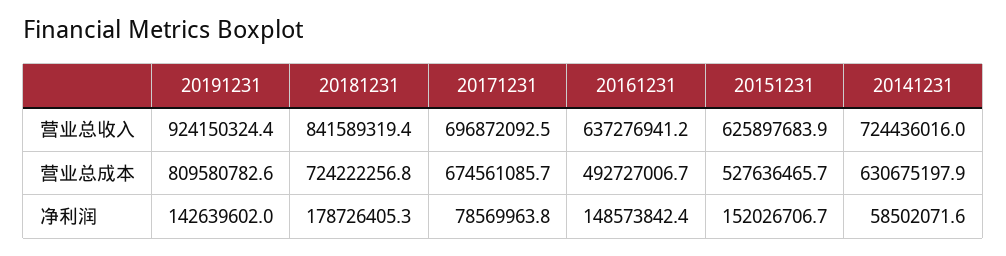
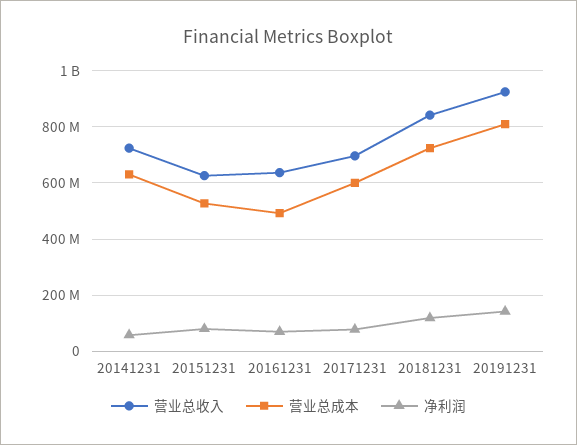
营业总成本, 20171231: 674561085.7 -> 600000000
净利润, 20181231: 178726405.3 -> 125000000
净利润, 20161231: 148573842.4 -> 75000000
净利润, 20151231: 152026706.7 -> 75000000

